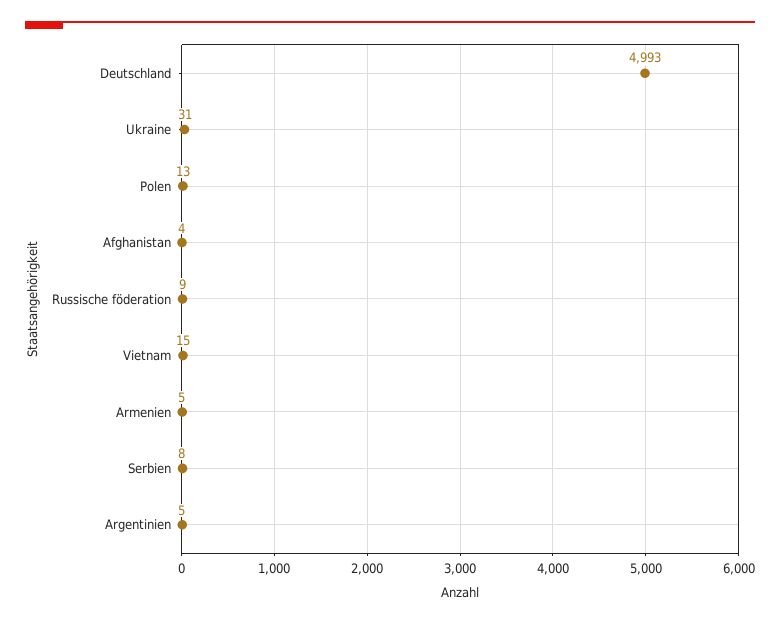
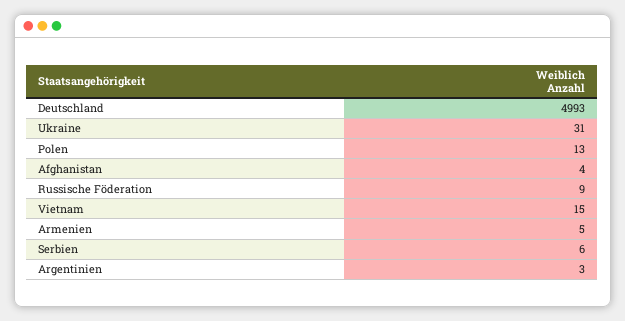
Serbien: 8 -> 6
Argentinien: 5 -> 3

